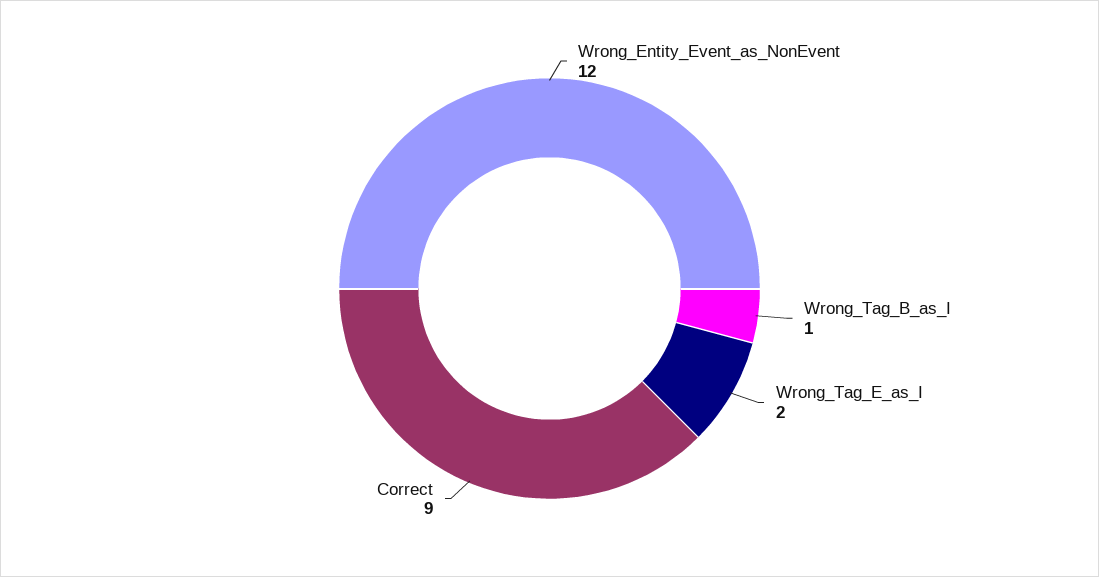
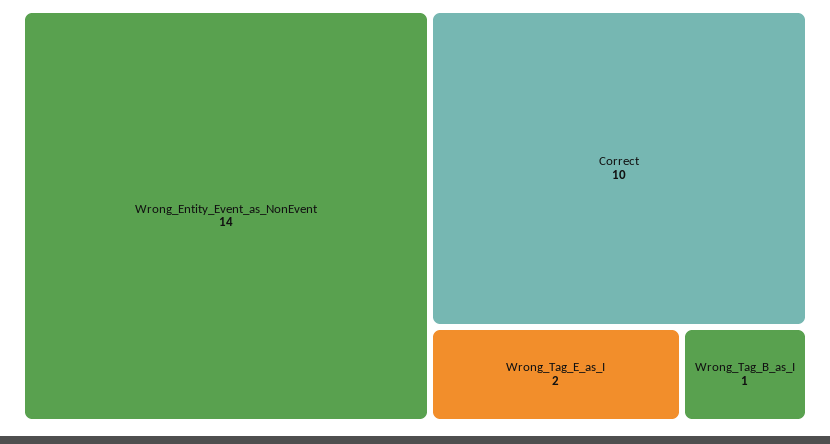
Wrong_Entity_Event_as_NonEvent: 12 -> 14
Correct: 9 -> 10

